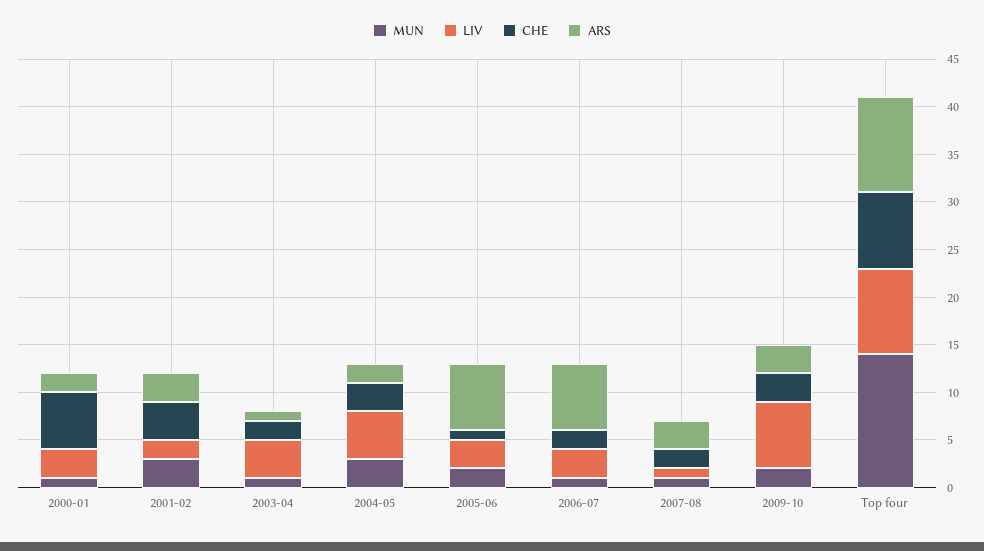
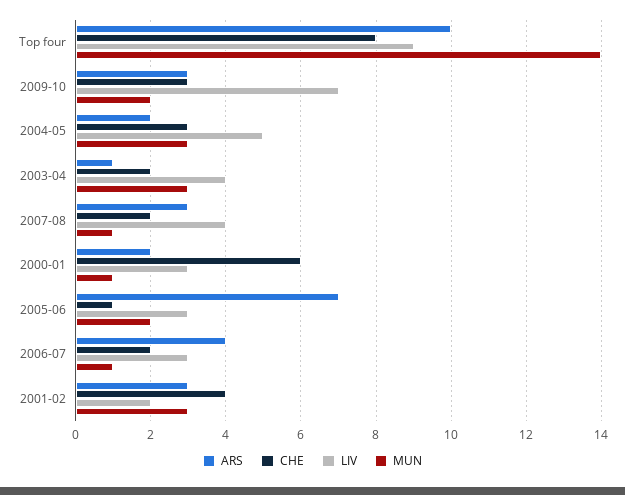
MUN, 2003-04: 1 -> 3
ARS, 2006-07: 7 -> 4
LIV, 2007-08: 1 -> 4

